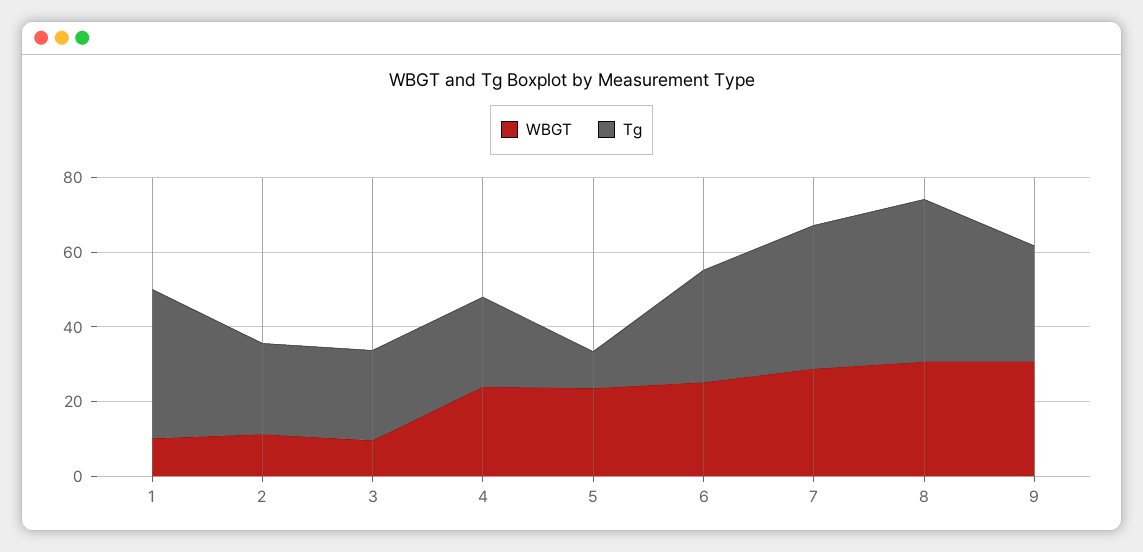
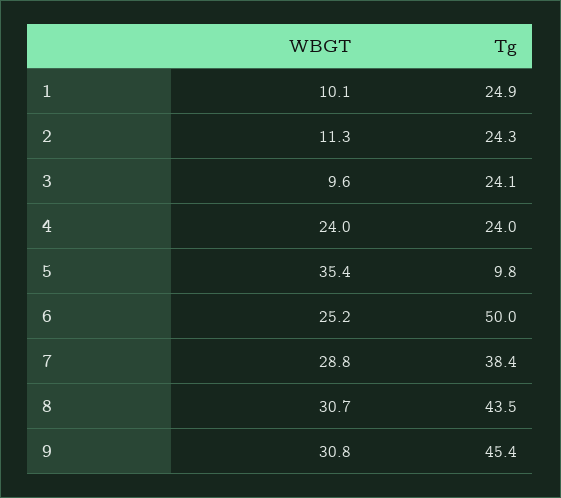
Tg, 1: 40 -> 24.9
WBGT, 5: 25 -> 35.4
Tg, 6: 30 -> 50
Tg, 9: 30 -> 45.4

